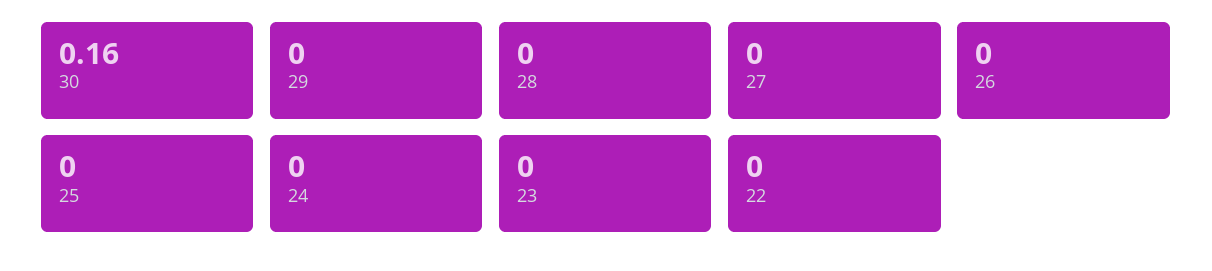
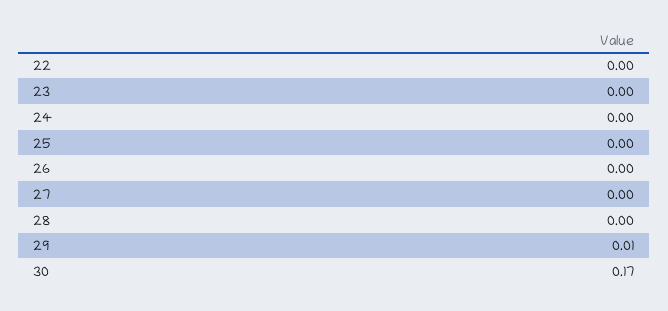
30: 0.16 -> 0.17
29: 0 -> 0.01

